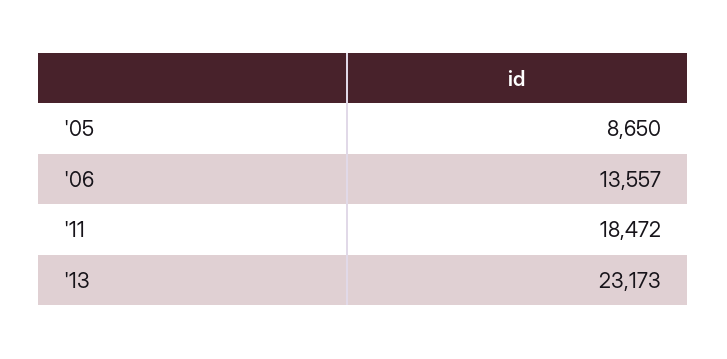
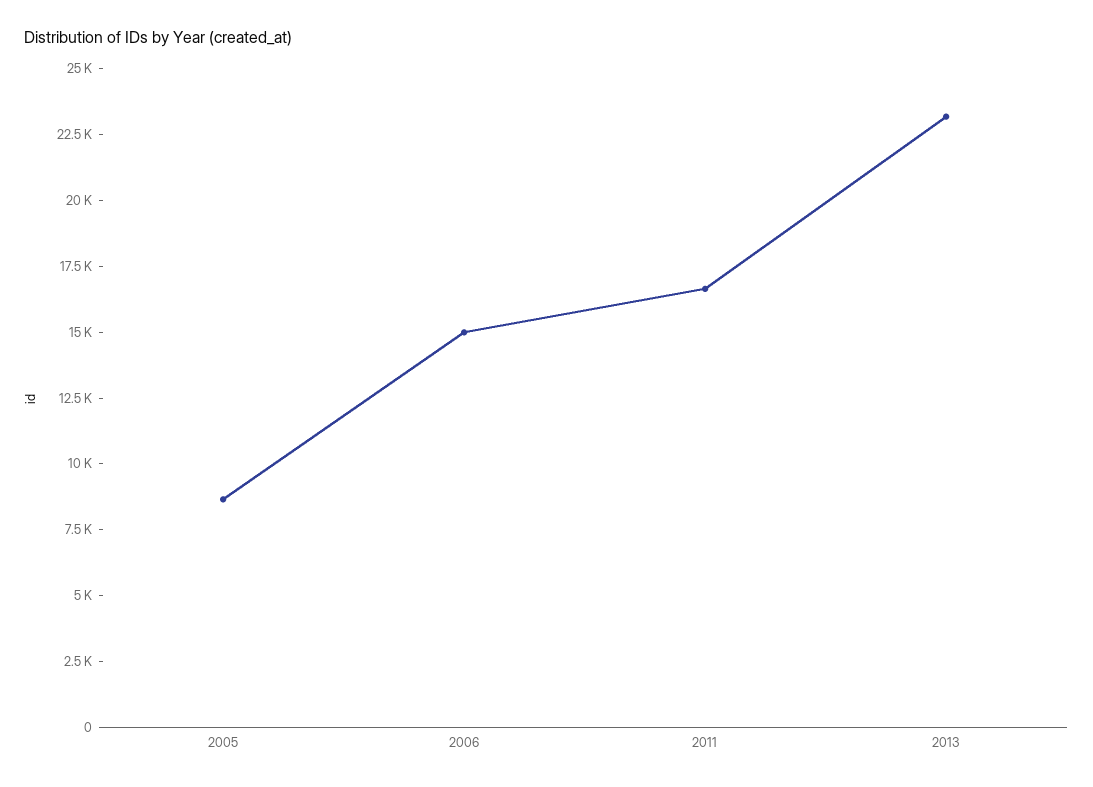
'06: 13557 -> 15000
'11: 18472 -> 16500

